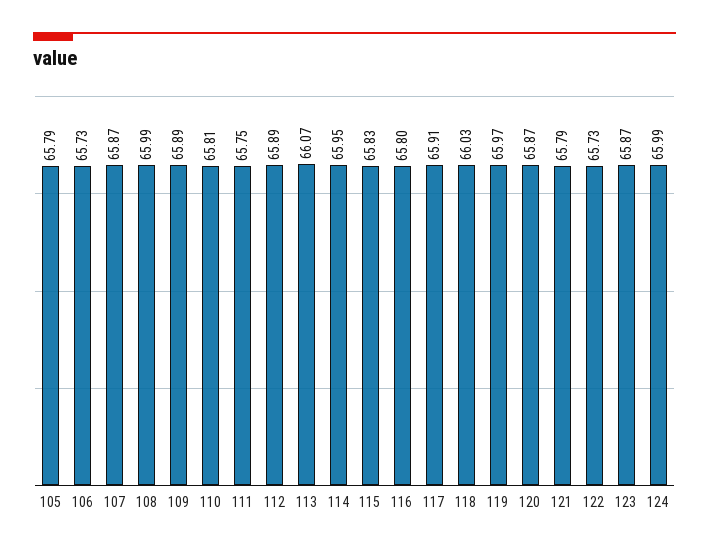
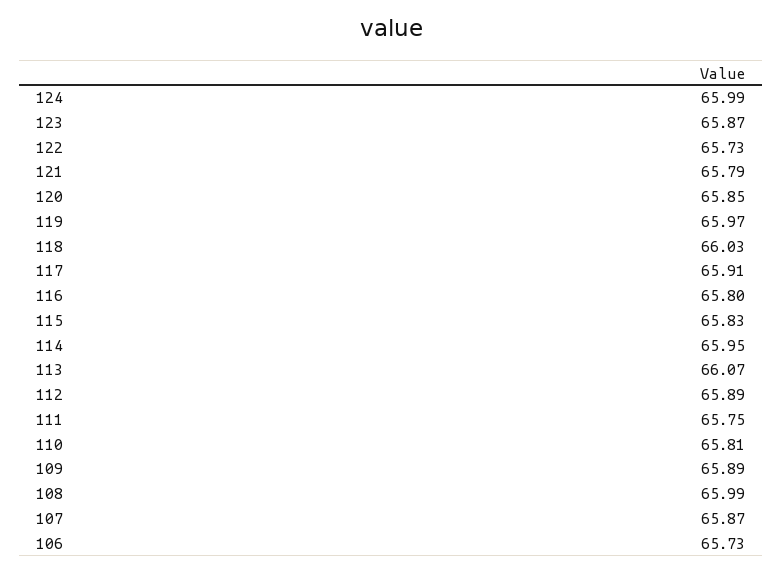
105: 65.79 -> none
120: 65.87 -> 65.85

